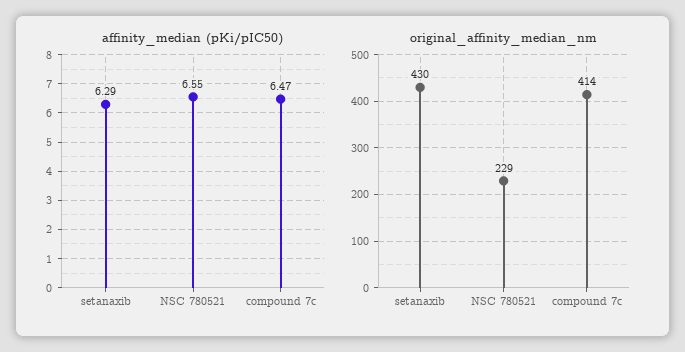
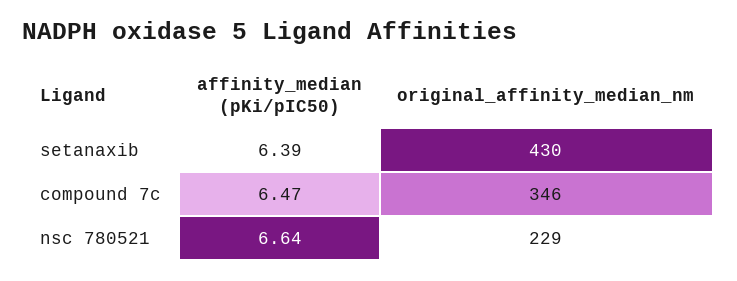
affinity_median (pKi/pIC50), setanaxib: 6.29 -> 6.39
affinity_median (pKi/pIC50), NSC 780521: 6.55 -> 6.64
original_affinity_median_nm, compound 7c: 414 -> 346

